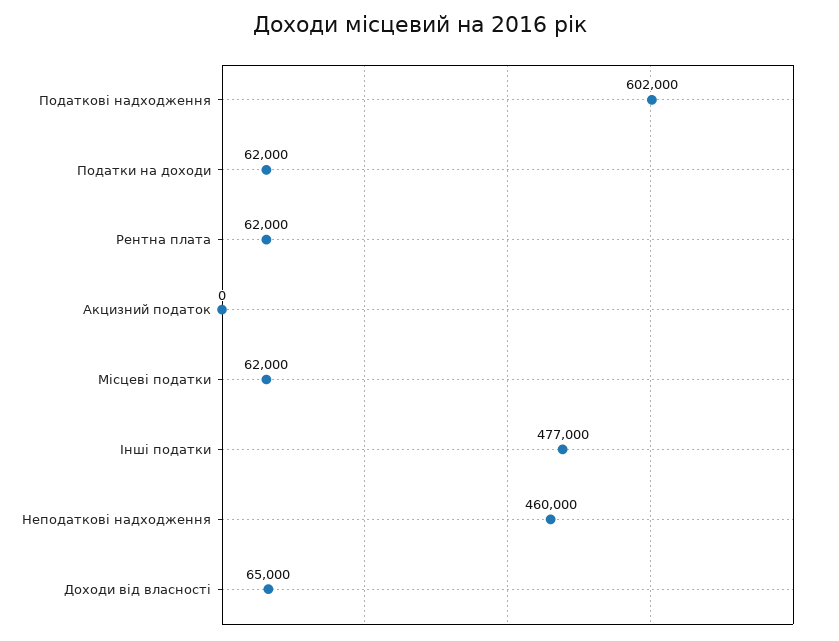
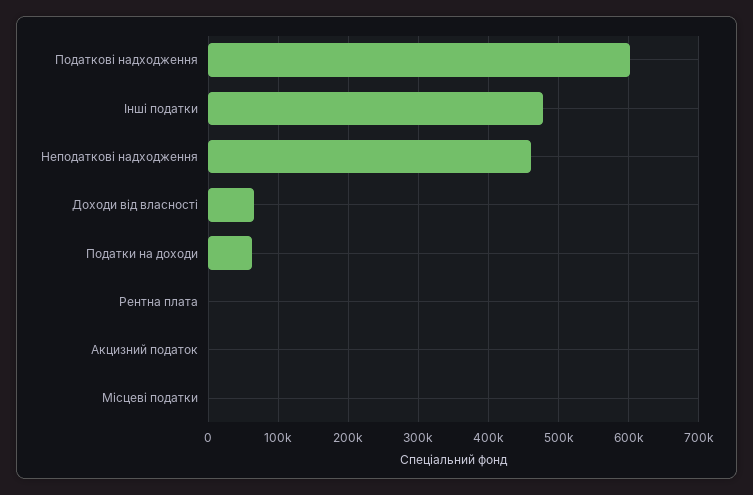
Рентна плата: 62000 -> 0
Місцеві податки: 62000 -> 0

